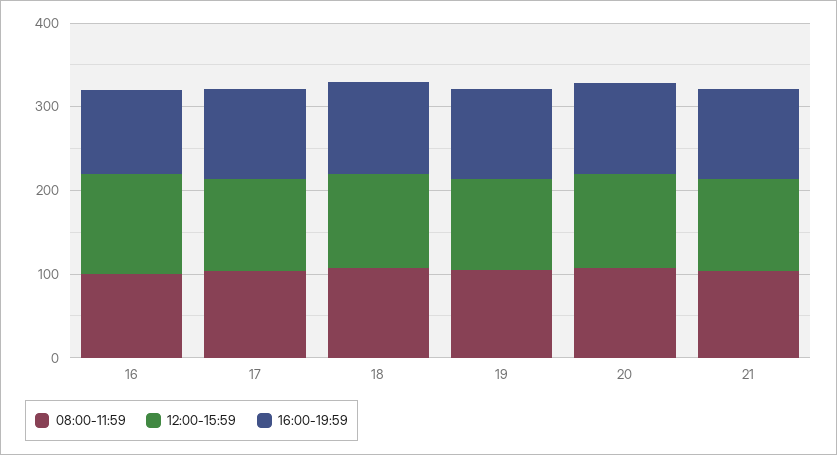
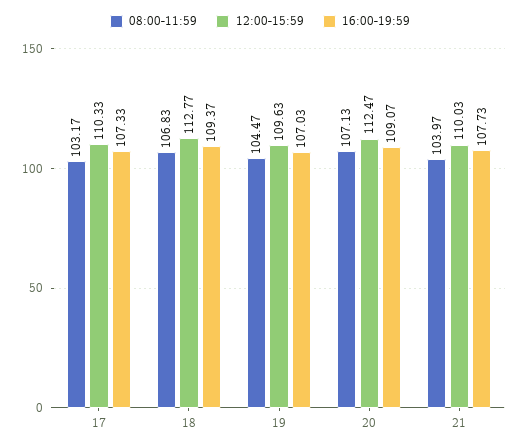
08:00-11:59, 16: 100 -> none
12:00-15:59, 16: 120 -> none
16:00-19:59, 16: 100 -> none

